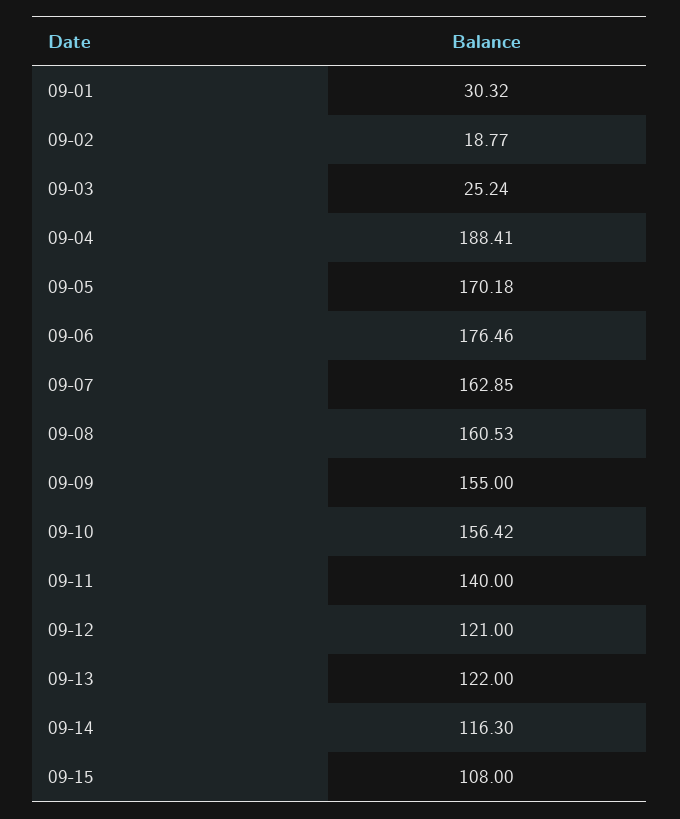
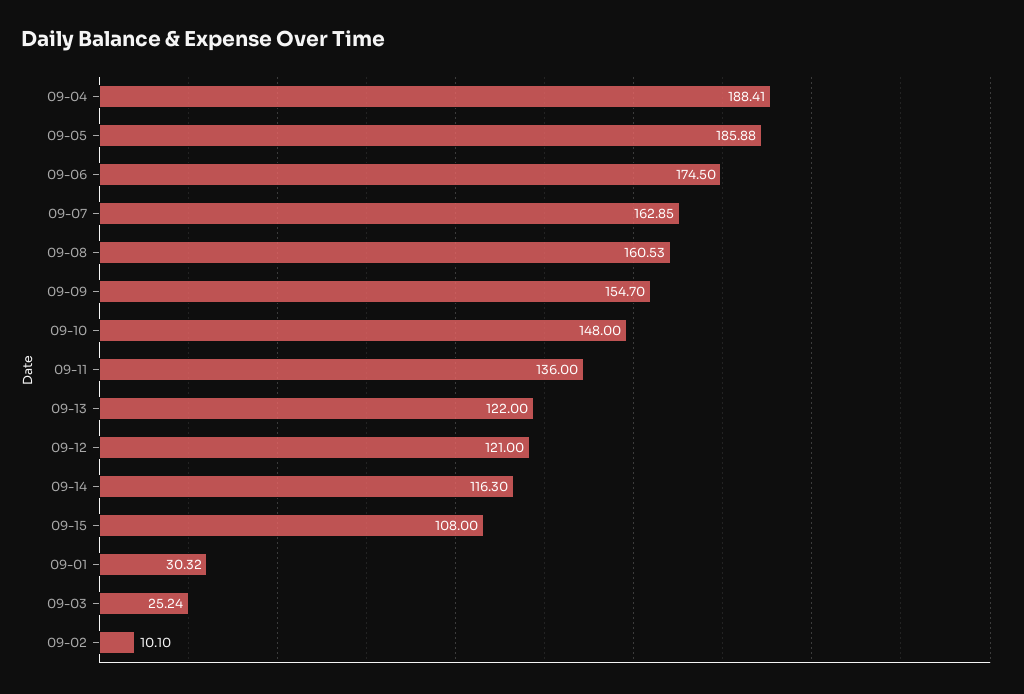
09-02: 18.77 -> 10.1
09-05: 170.18 -> 185.88
09-06: 176.46 -> 174.5
09-09: 155 -> 154.7
09-10: 156.42 -> 148
09-11: 140 -> 136

